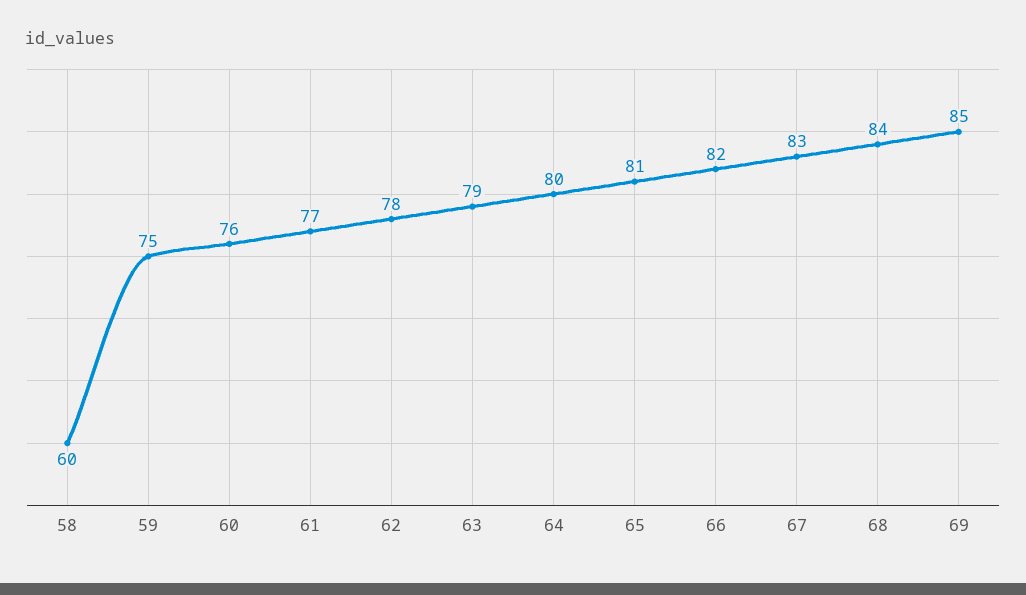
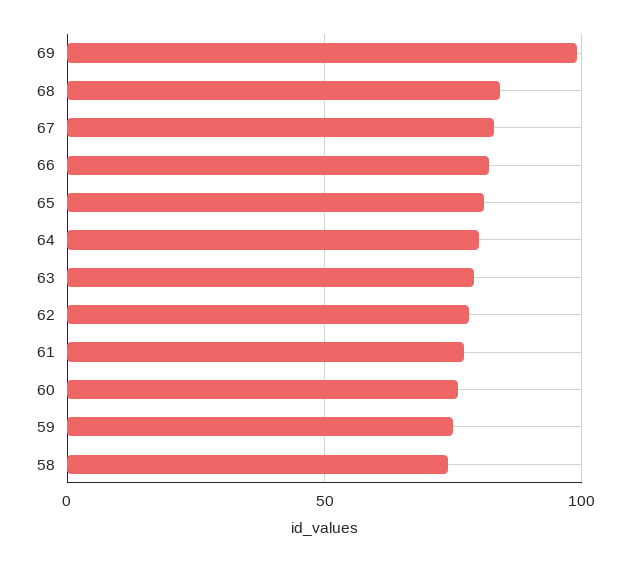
58: 60 -> 75
69: 85 -> 100

